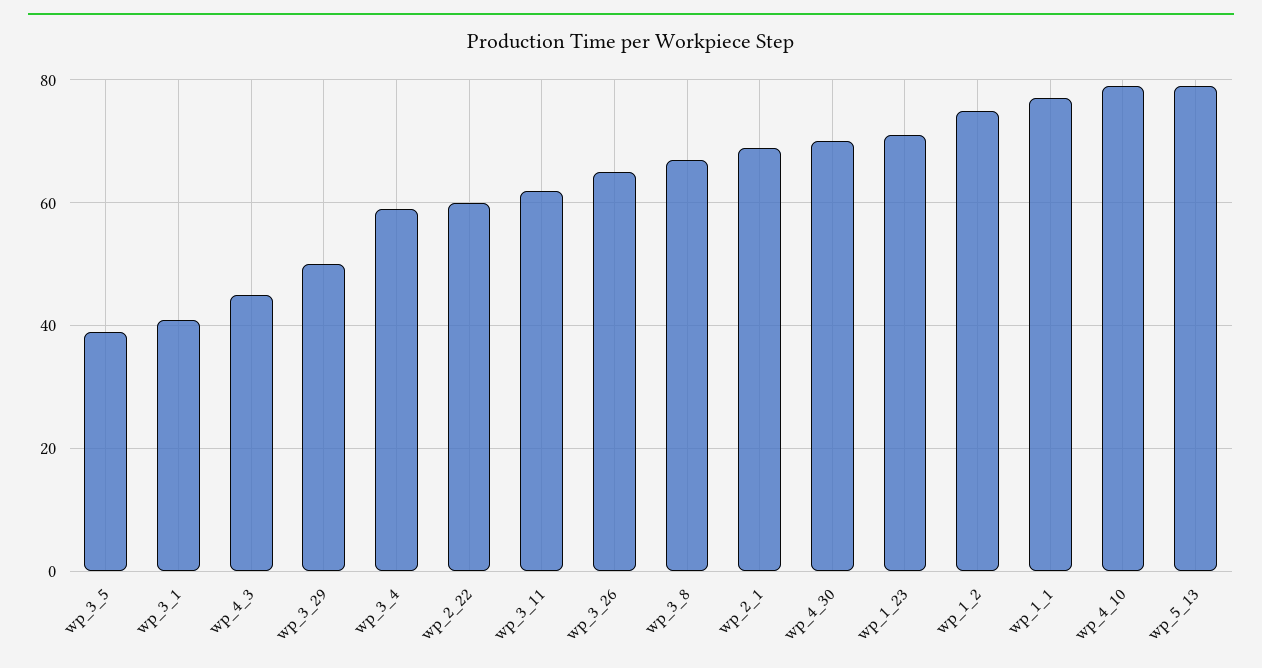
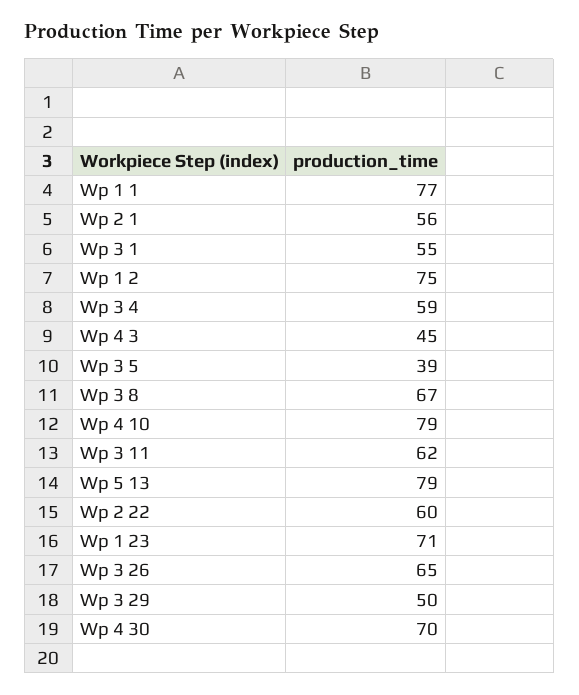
wp_3_1: 40 -> 55
wp_2_1: 70 -> 56

